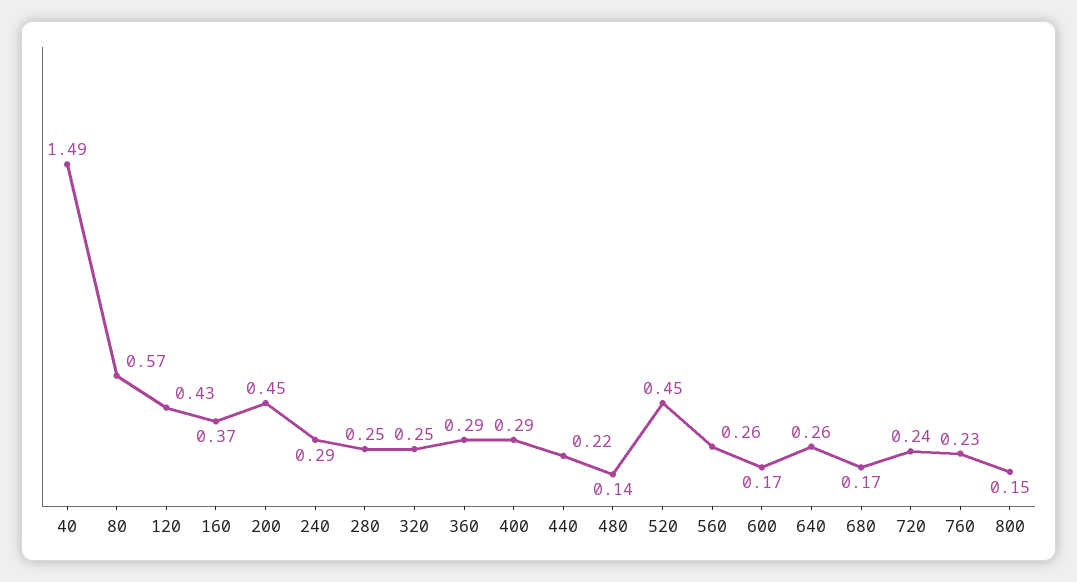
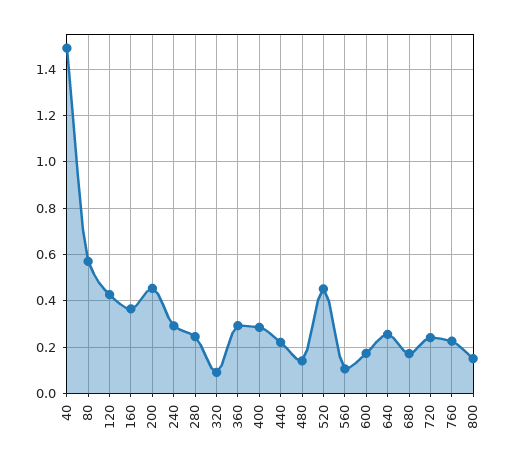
320: 0.25 -> 0.1
560: 0.26 -> 0.1

